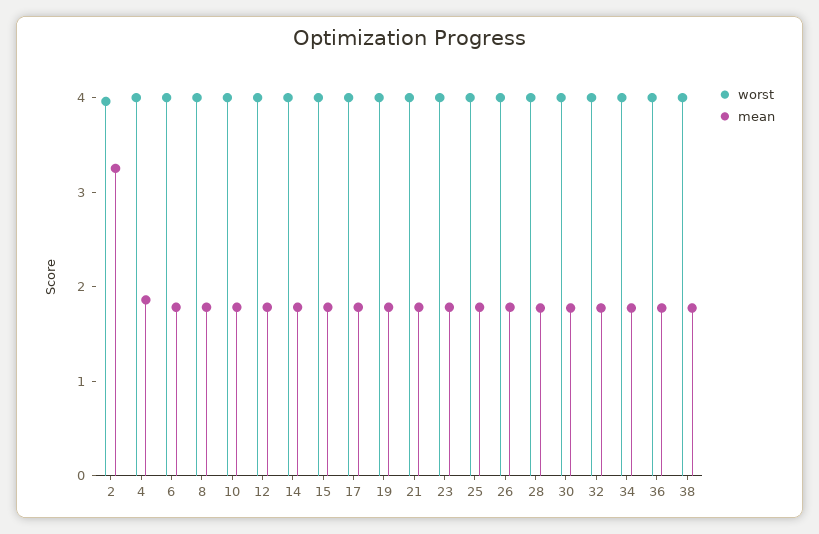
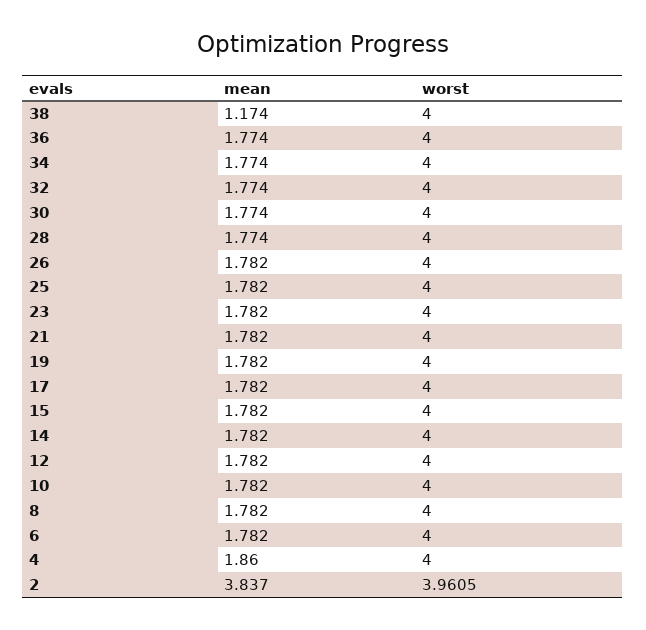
mean, 2: 3.2 -> 3.837
mean, 38: 1.8 -> 1.174

